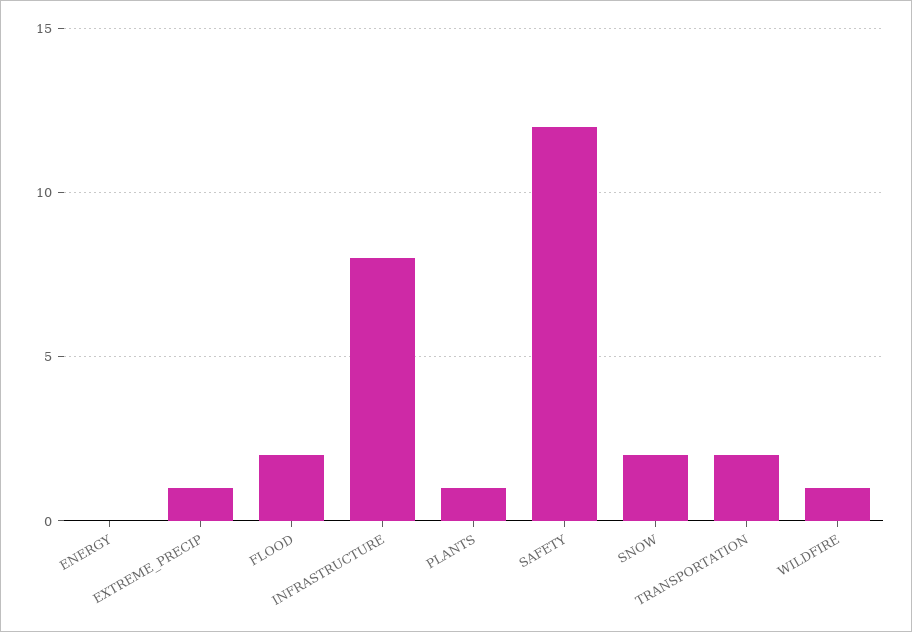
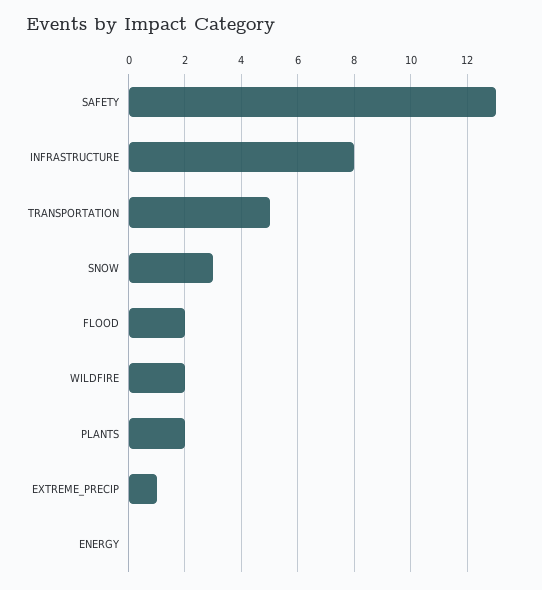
PLANTS: 1 -> 2
SAFETY: 12 -> 13
SNOW: 2 -> 3
TRANSPORTATION: 2 -> 5
WILDFIRE: 1 -> 2

